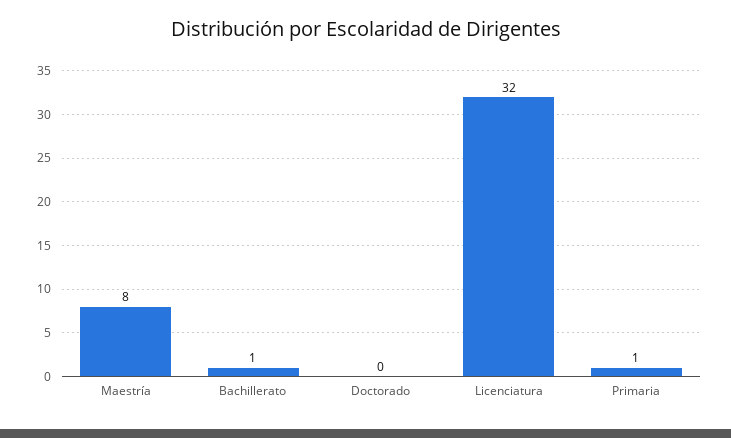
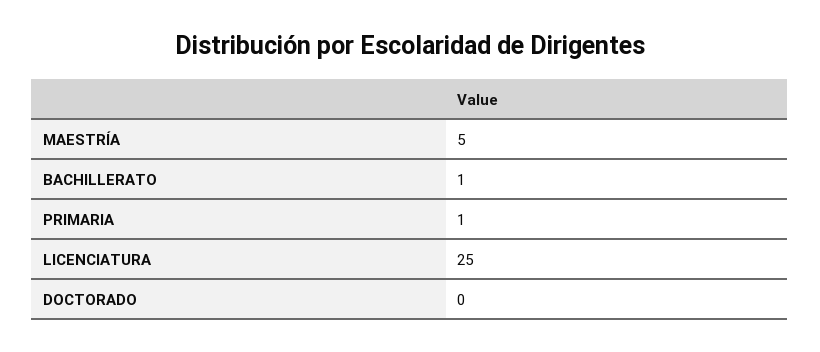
Maestría: 8 -> 5
Licenciatura: 32 -> 25

